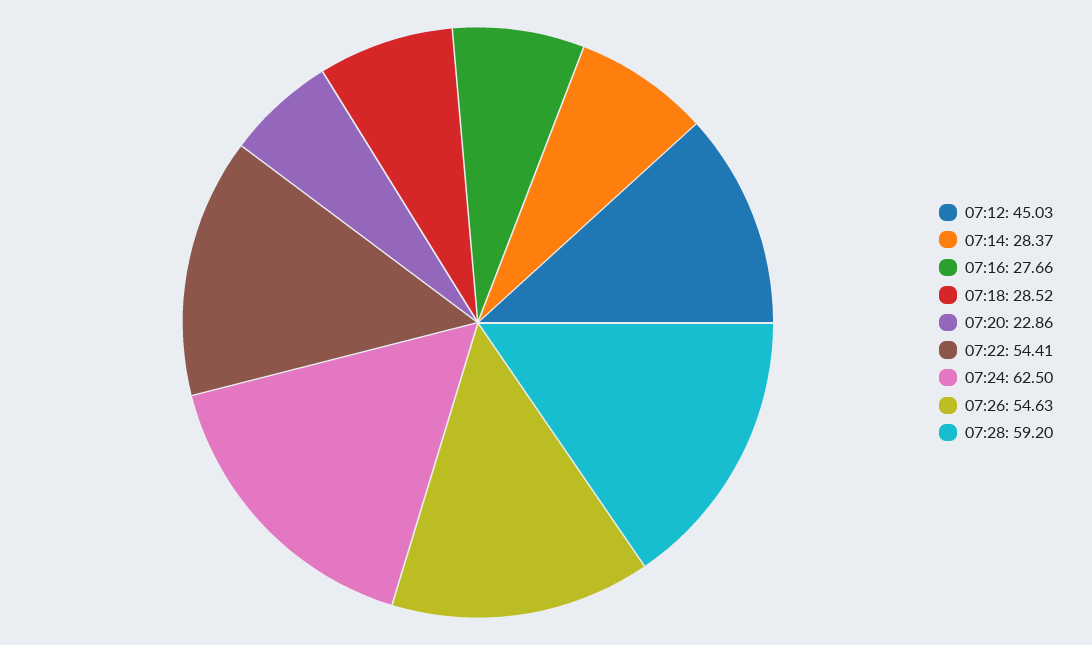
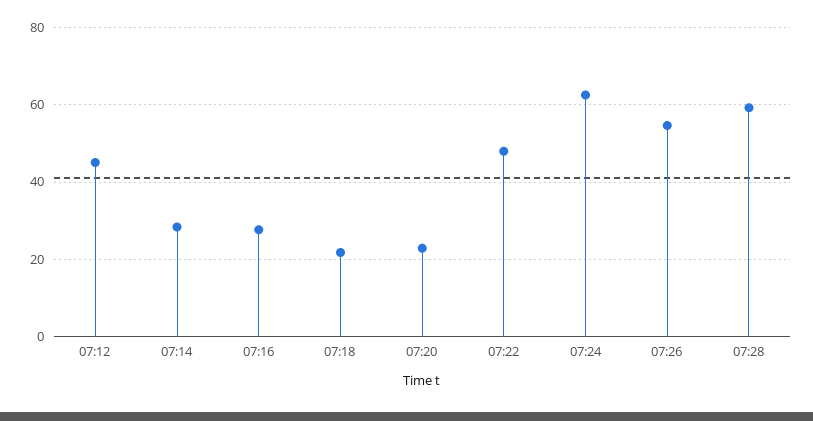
07:18: 28.52 -> 22
07:22: 54.41 -> 48

